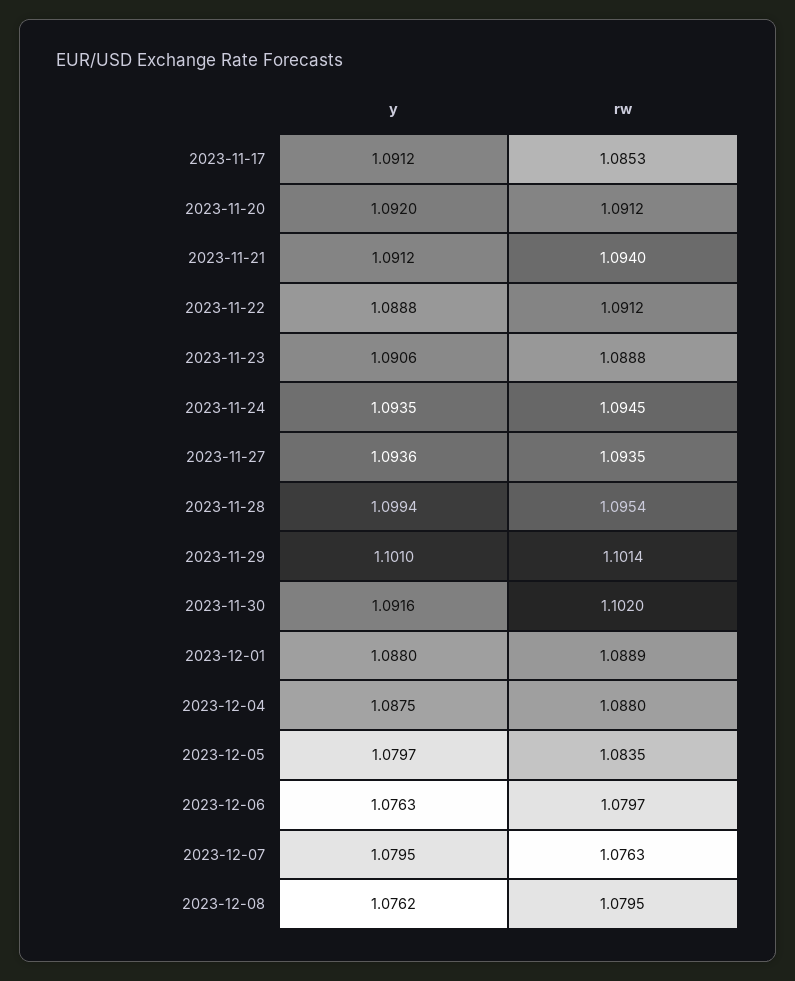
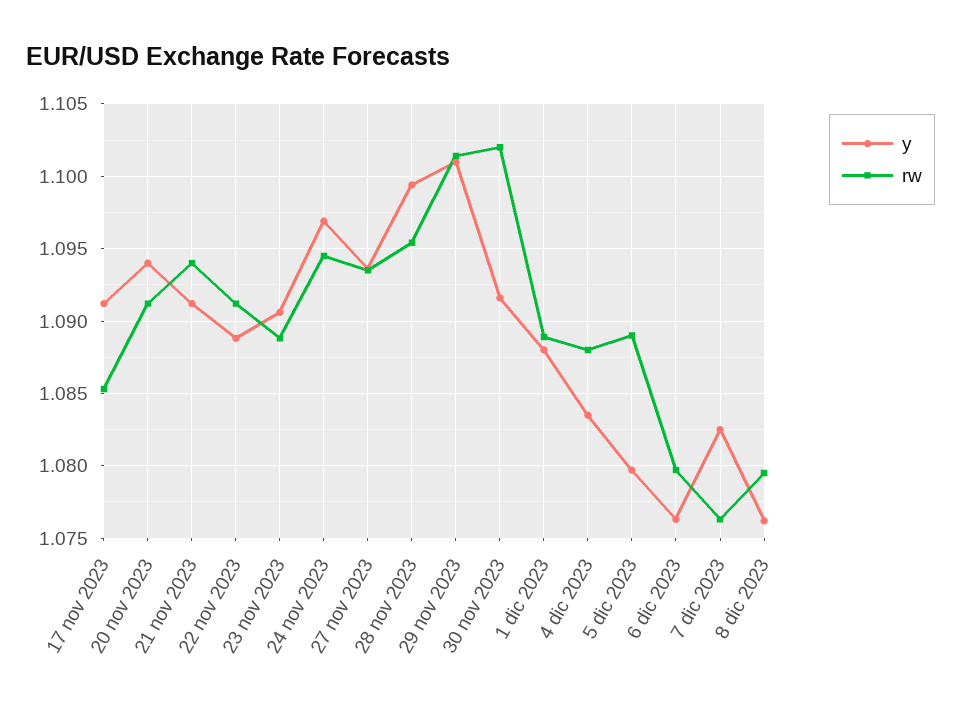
y, 2023-11-20: 1.092 -> 1.094
y, 2023-11-24: 1.0935 -> 1.097
y, 2023-12-04: 1.0875 -> 1.0835
rw, 2023-12-05: 1.0835 -> 1.089
y, 2023-12-07: 1.0795 -> 1.0825

